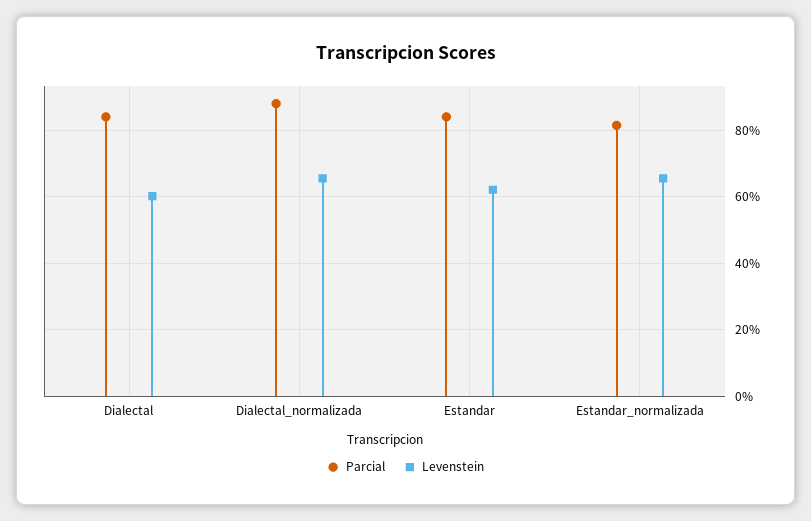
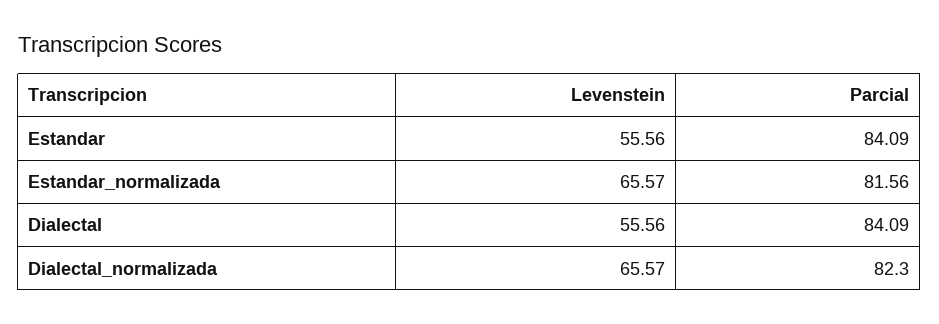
Levenstein, Dialectal: 60 -> 55.56
Parcial, Dialectal_normalizada: 88 -> 82.3
Levenstein, Estandar: 62 -> 55.56

